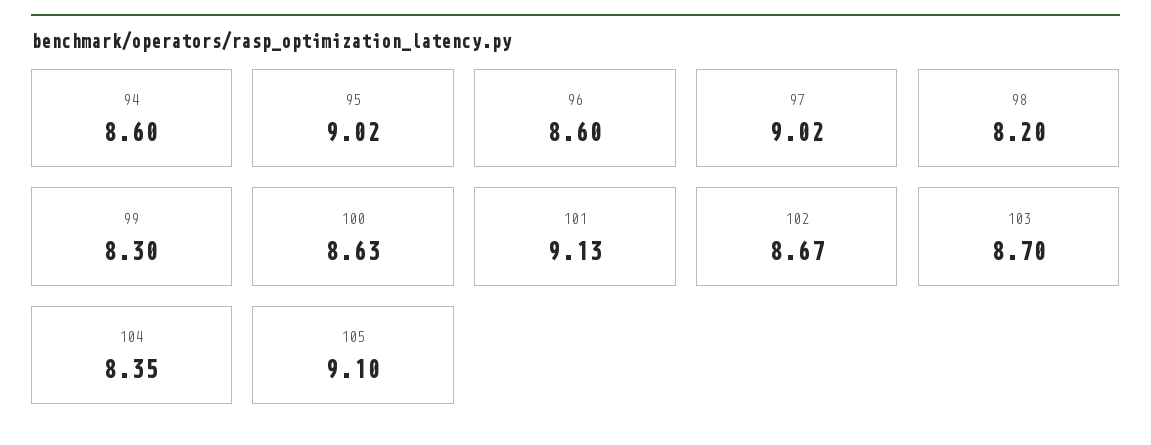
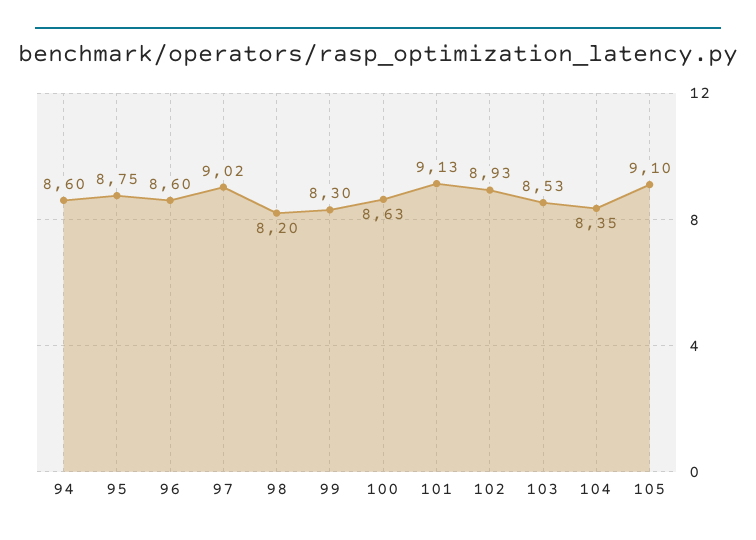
95: 9.02 -> 8.75
102: 8.67 -> 8.93
103: 8.7 -> 8.53

